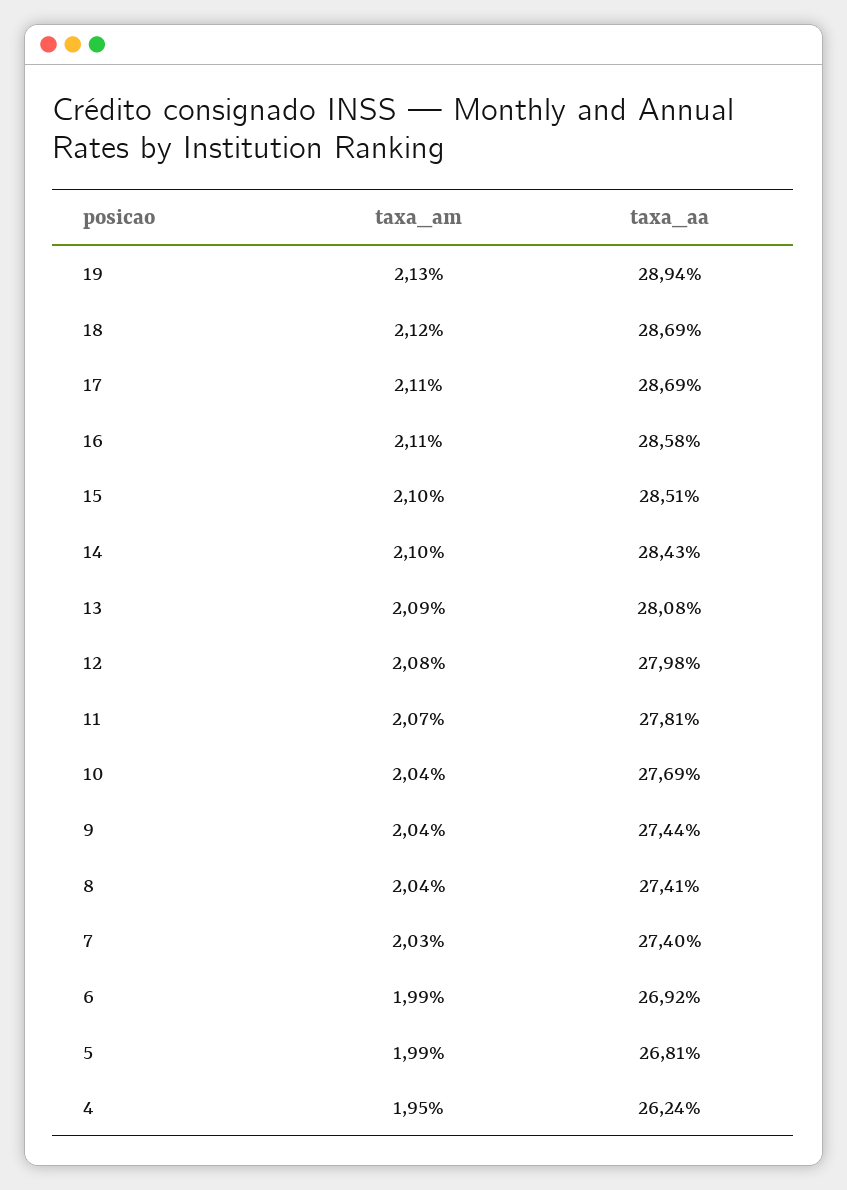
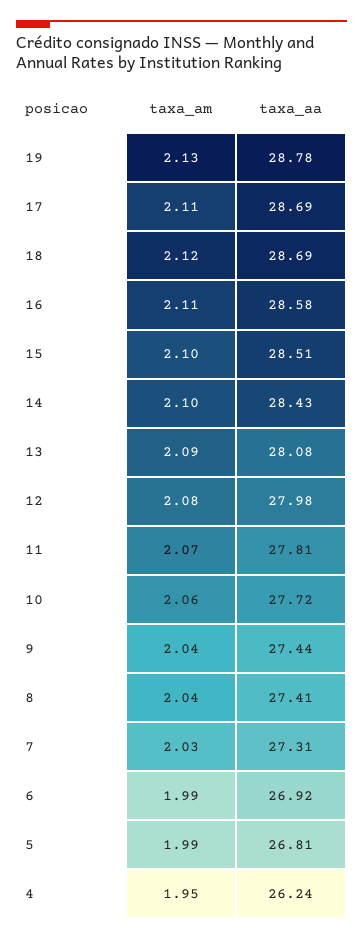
taxa_aa, 19: 28.94 -> 28.78
taxa_am, 10: 2.04 -> 2.06
taxa_aa, 10: 27.69 -> 27.72
taxa_aa, 7: 27.4 -> 27.31

